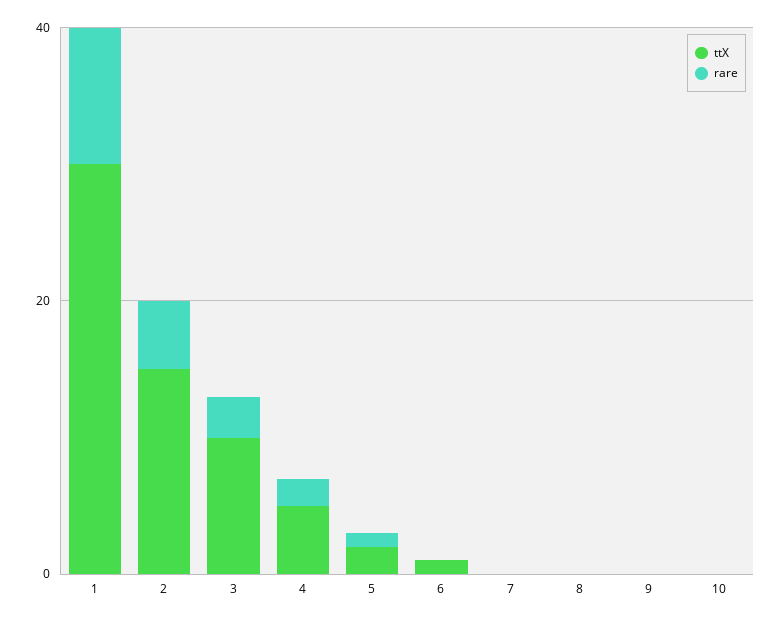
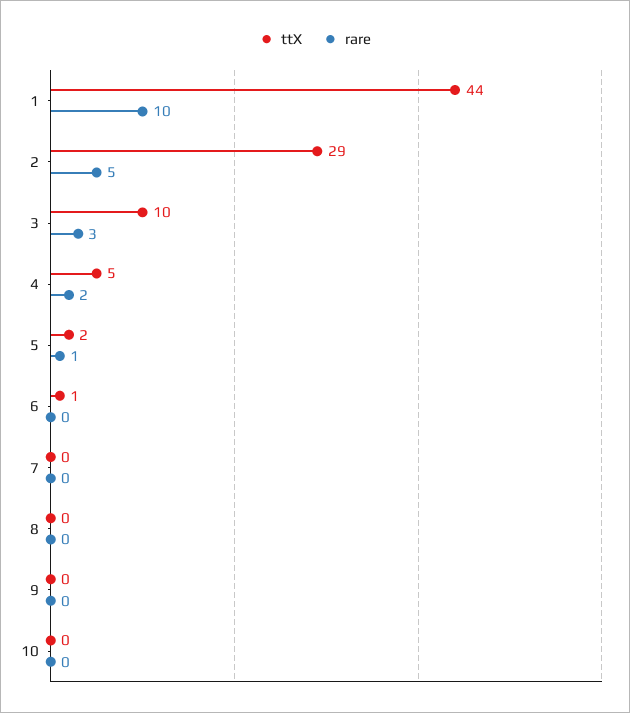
ttX, 1: 30 -> 44
ttX, 2: 15 -> 29

